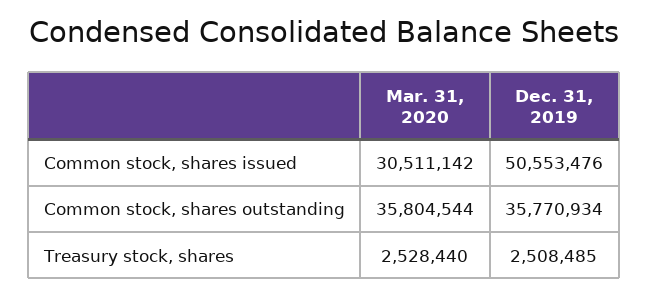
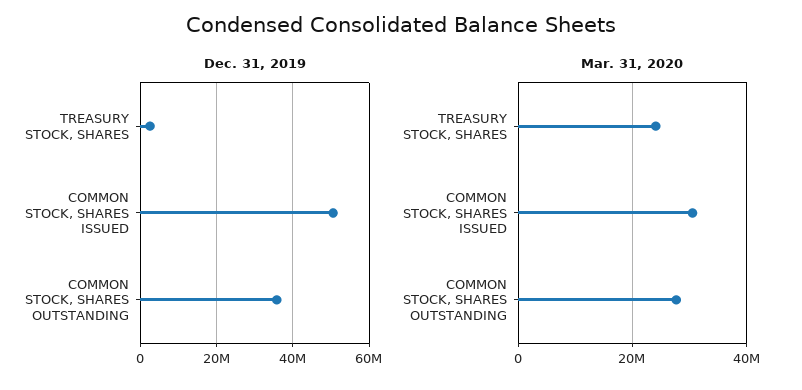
Mar. 31, 2020, Common stock, shares outstanding: 35804544 -> 28000000
Mar. 31, 2020, Treasury stock, shares: 2528440 -> 24000000

